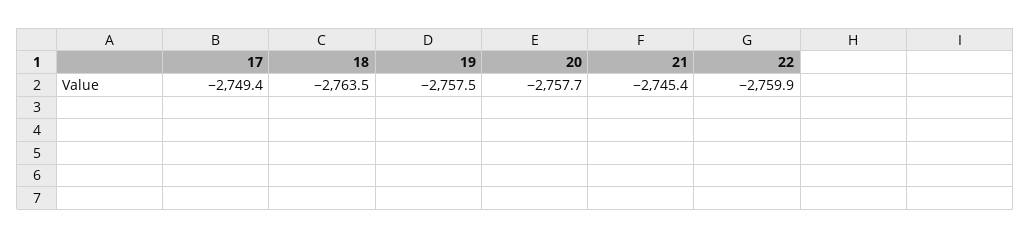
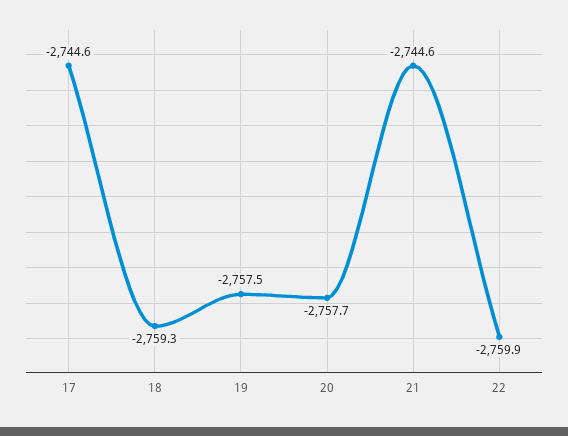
17: -2749.4 -> -2744.6
18: -2763.5 -> -2759.3
21: -2745.4 -> -2744.6

